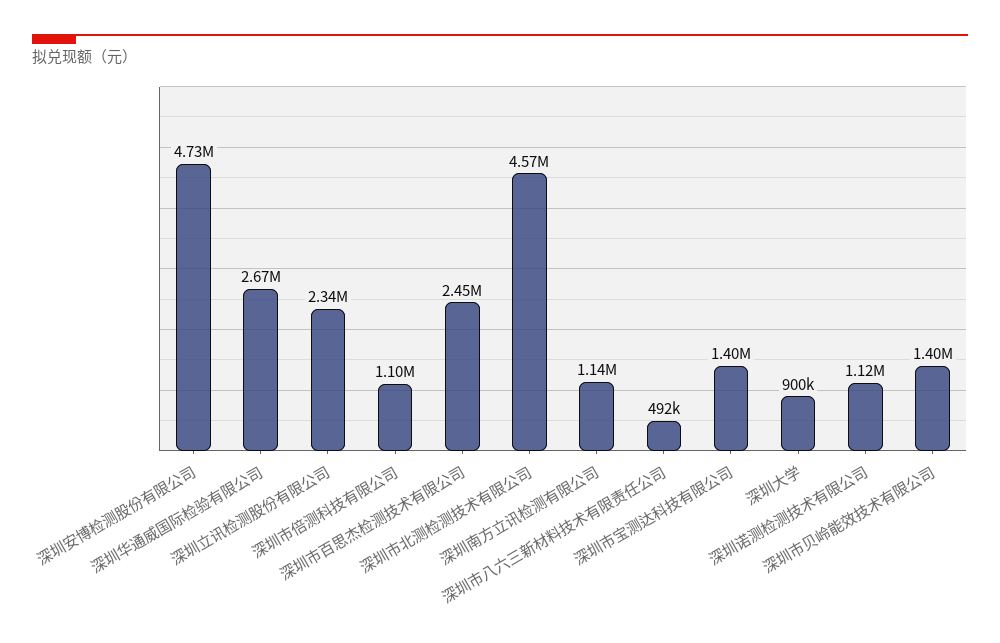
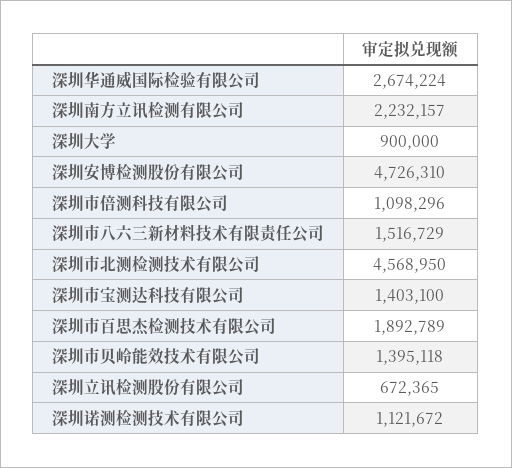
深圳立讯检测股份有限公司: 2340000 -> 672365
深圳市百思杰检测技术有限公司: 2450000 -> 1892789
深圳南方立讯检测有限公司: 1140000 -> 2232157
深圳市八六三新材料技术有限责任公司: 492000 -> 1516729

